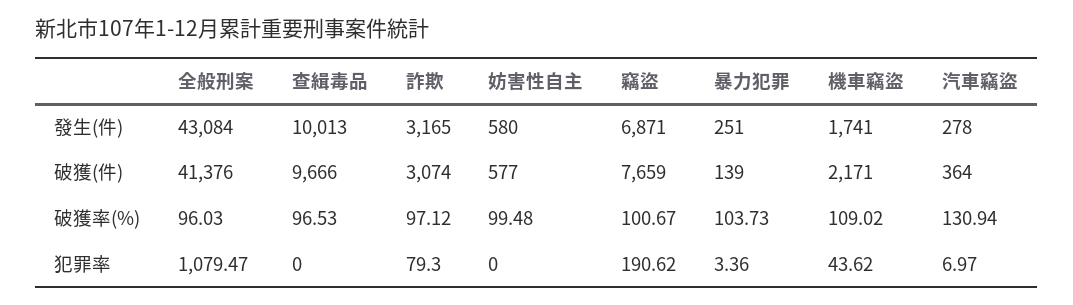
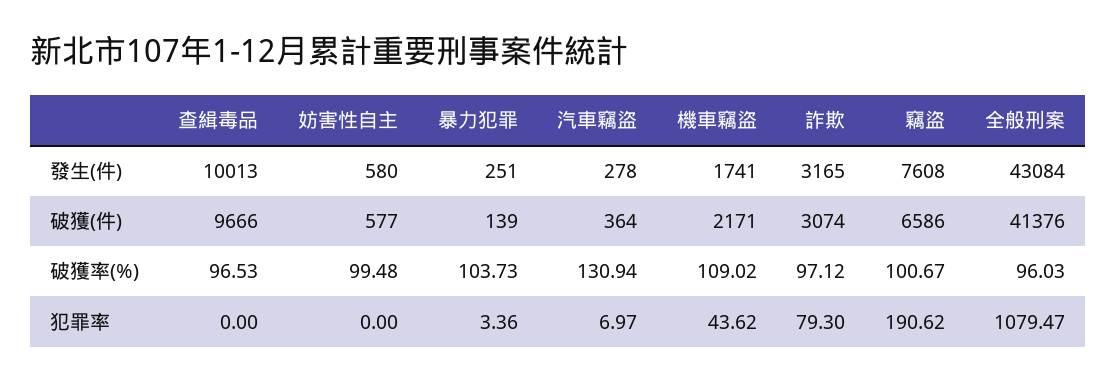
竊盜, 發生(件): 6871 -> 7608
竊盜, 破獲(件): 7659 -> 6586

